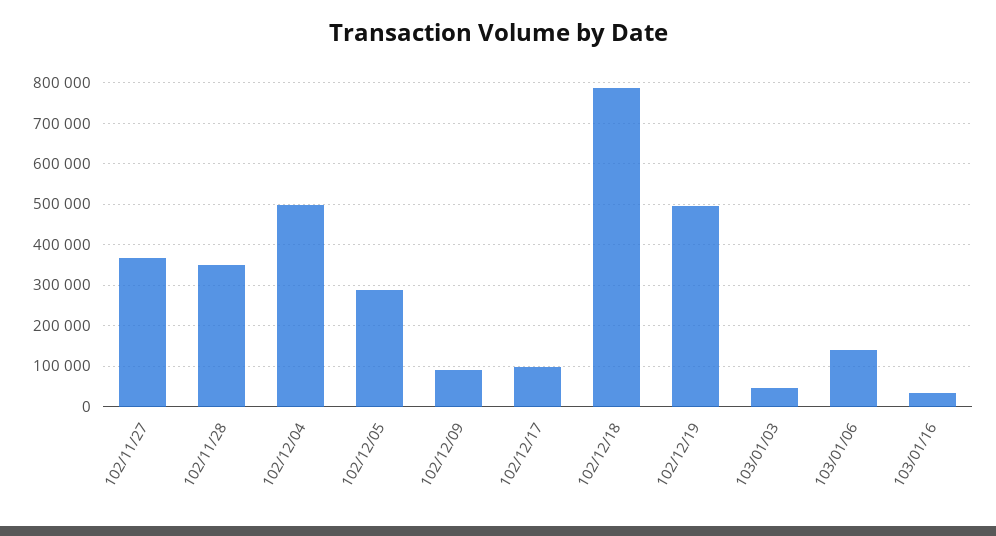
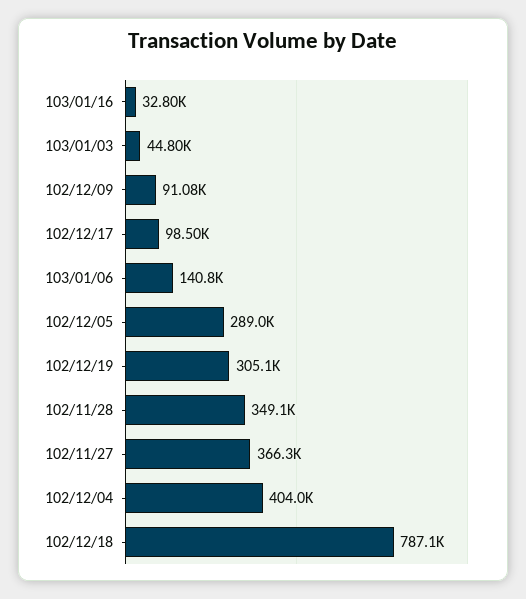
102/12/04: 500000 -> 404000
102/12/19: 500000 -> 305100

